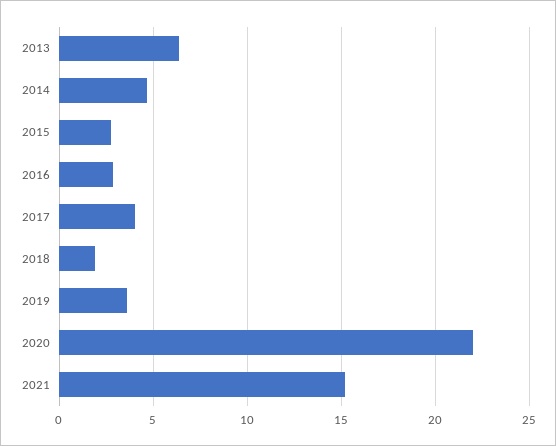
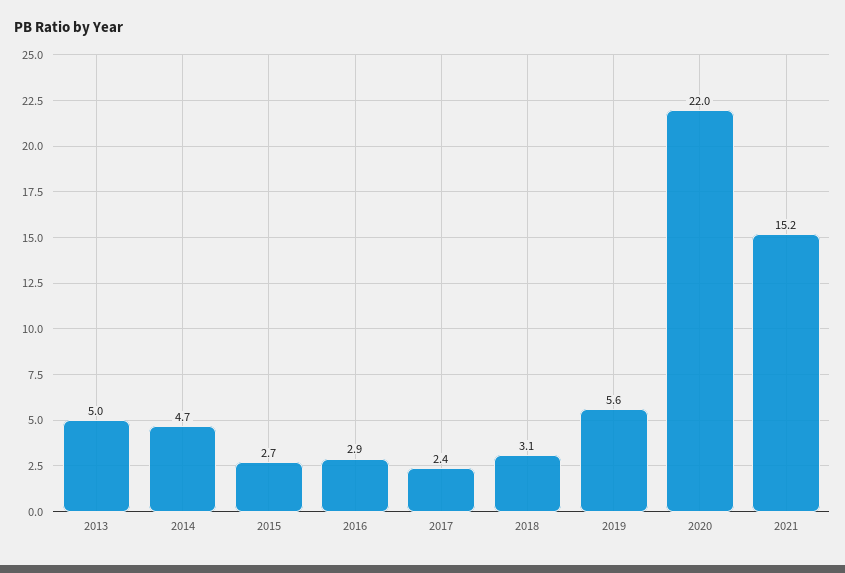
2013: 6.5 -> 5
2017: 4 -> 2.4
2018: 2 -> 3.1
2019: 3.5 -> 5.6

